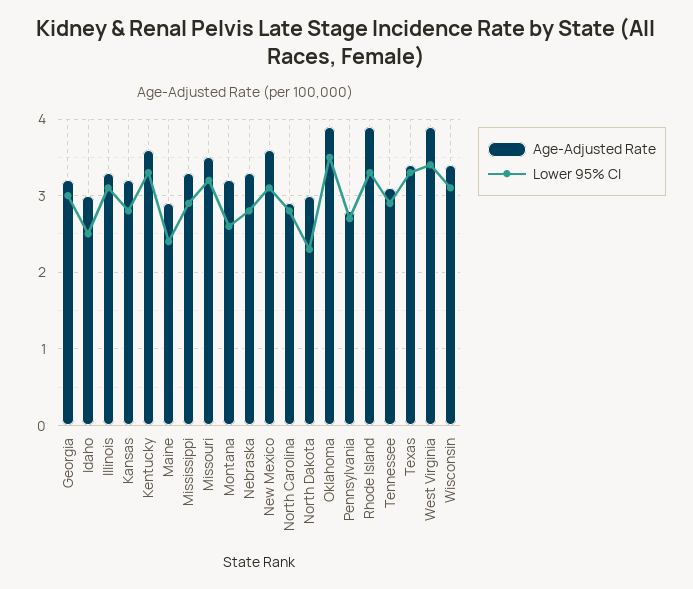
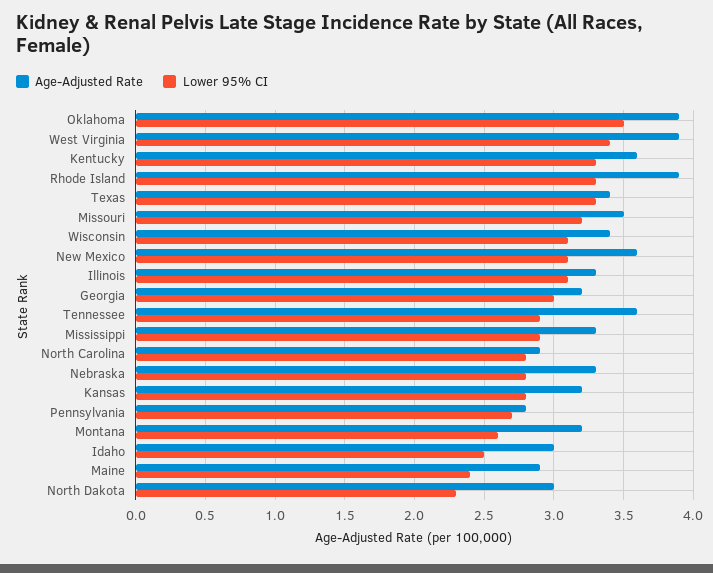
Age-Adjusted Rate, Tennessee: 3.1 -> 3.6

